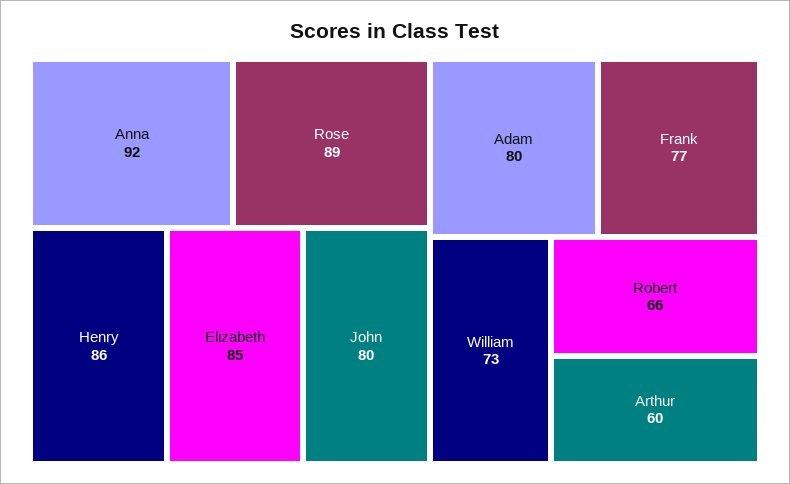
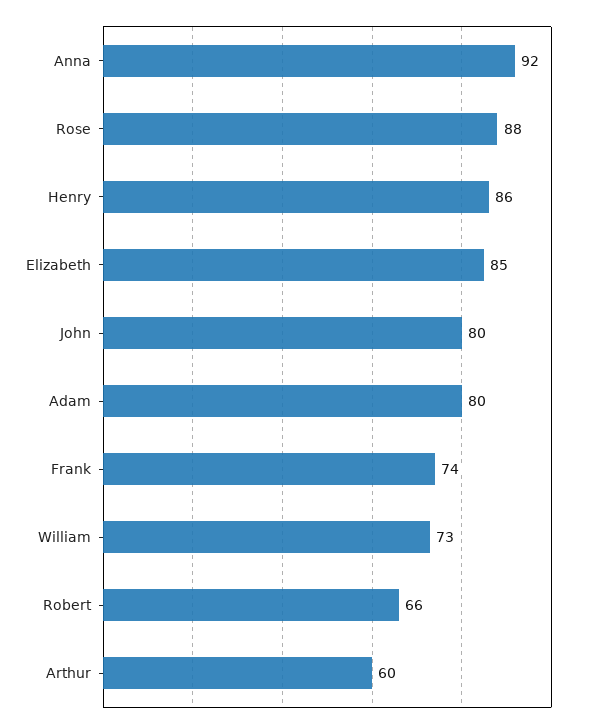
Rose: 89 -> 88
Frank: 77 -> 74

